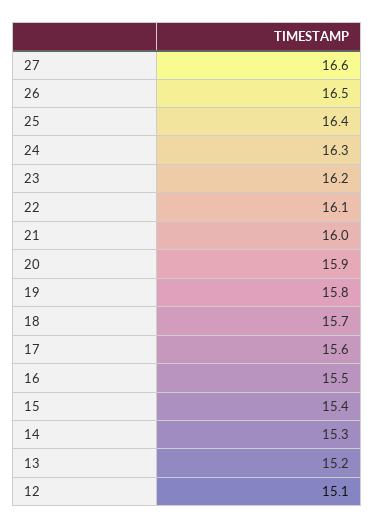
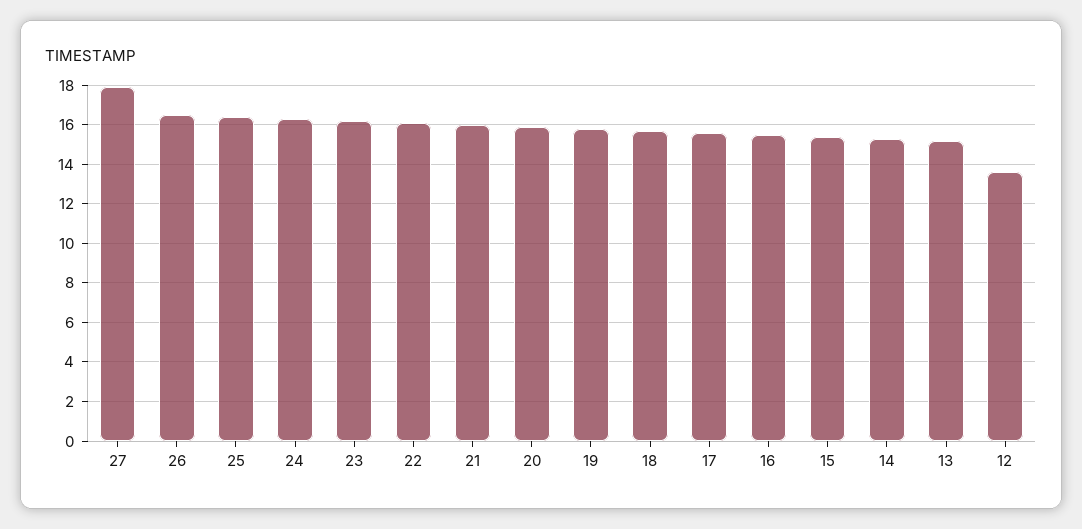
27: 16.6 -> 18
12: 15.1 -> 13.5

